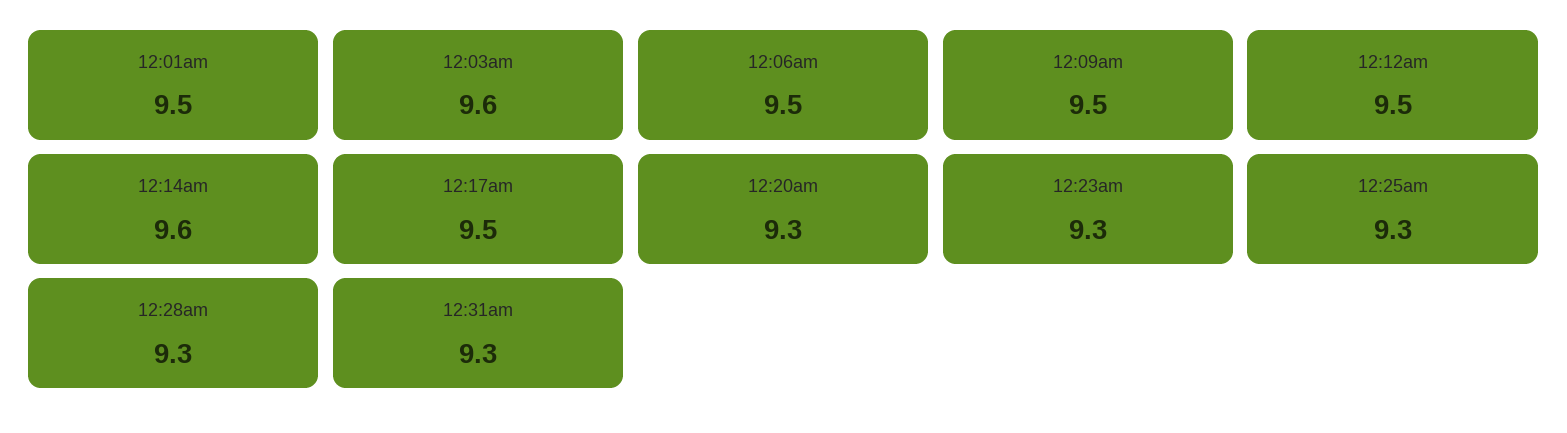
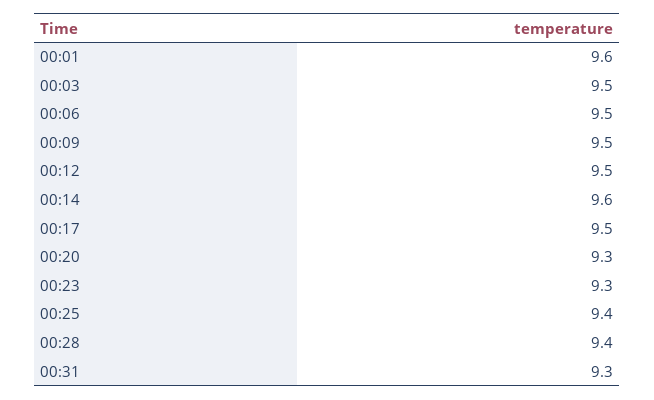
12:01am: 9.5 -> 9.6
12:03am: 9.6 -> 9.5
12:25am: 9.3 -> 9.4
12:28am: 9.3 -> 9.4

